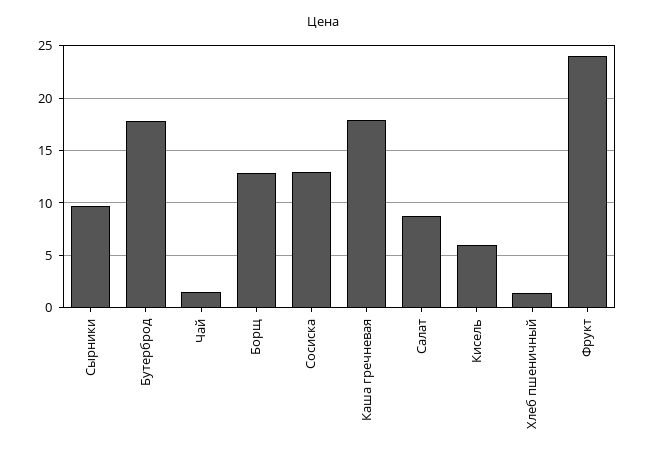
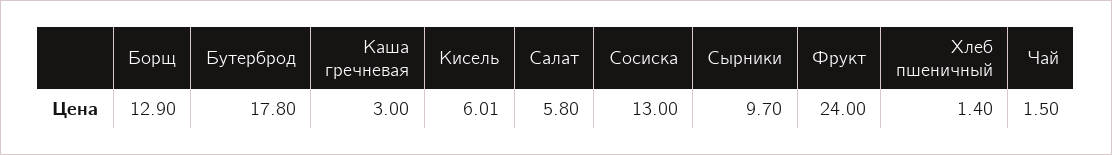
Каша гречневая: 18 -> 3
Салат: 9 -> 5.8

